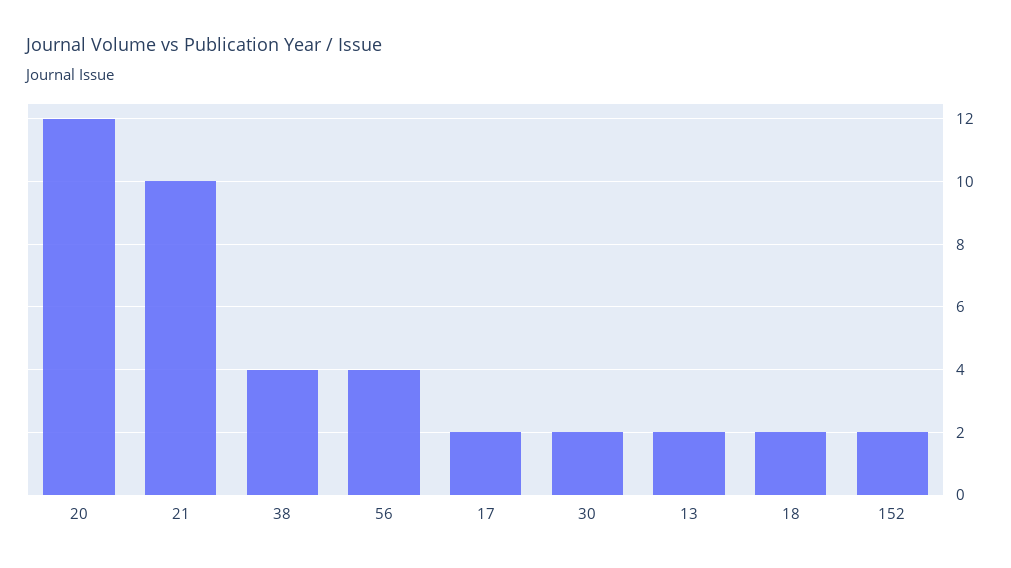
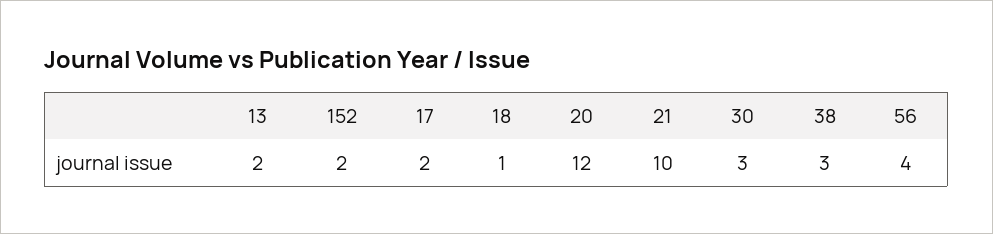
38: 4 -> 3
30: 2 -> 3
18: 2 -> 1

